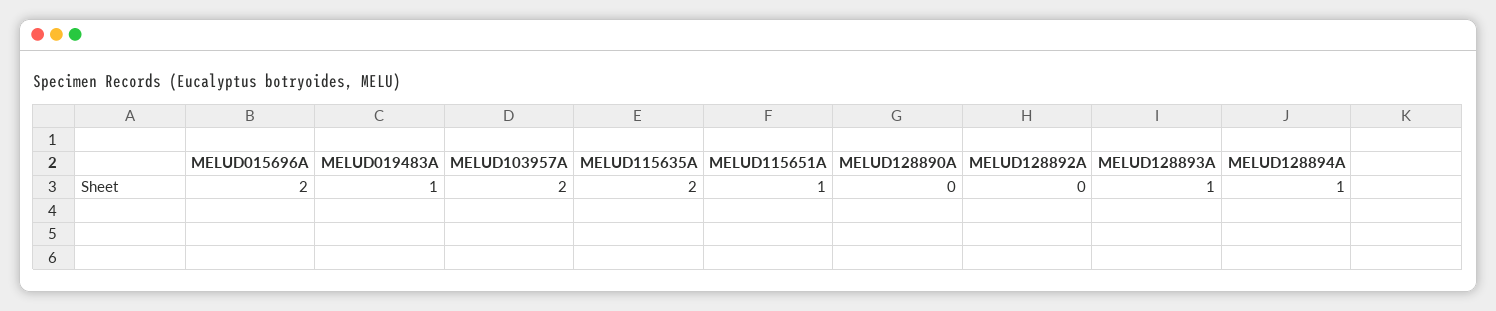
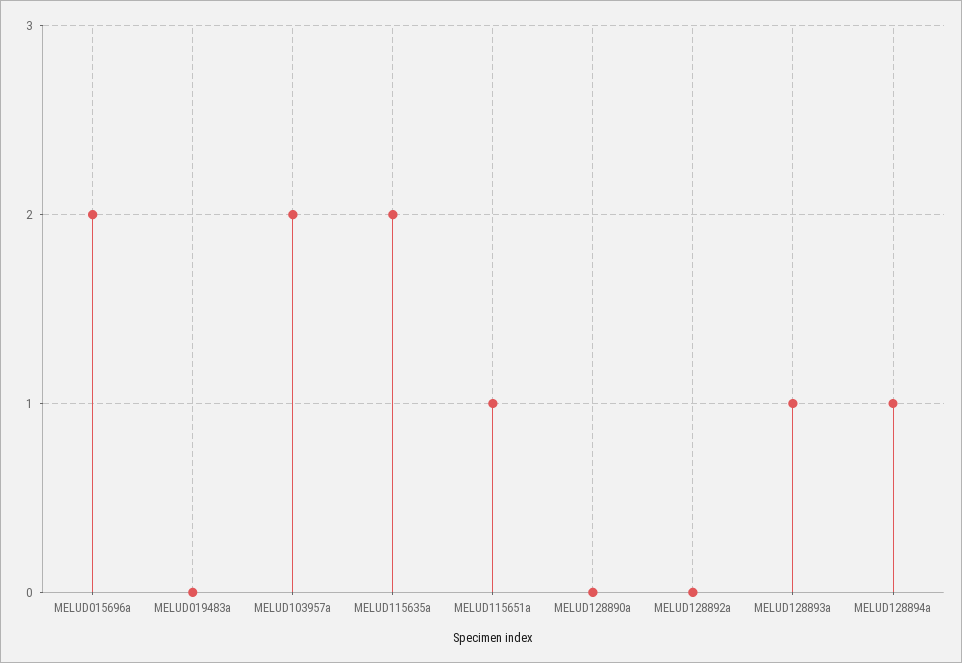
MELUD019483A: 1 -> 0

